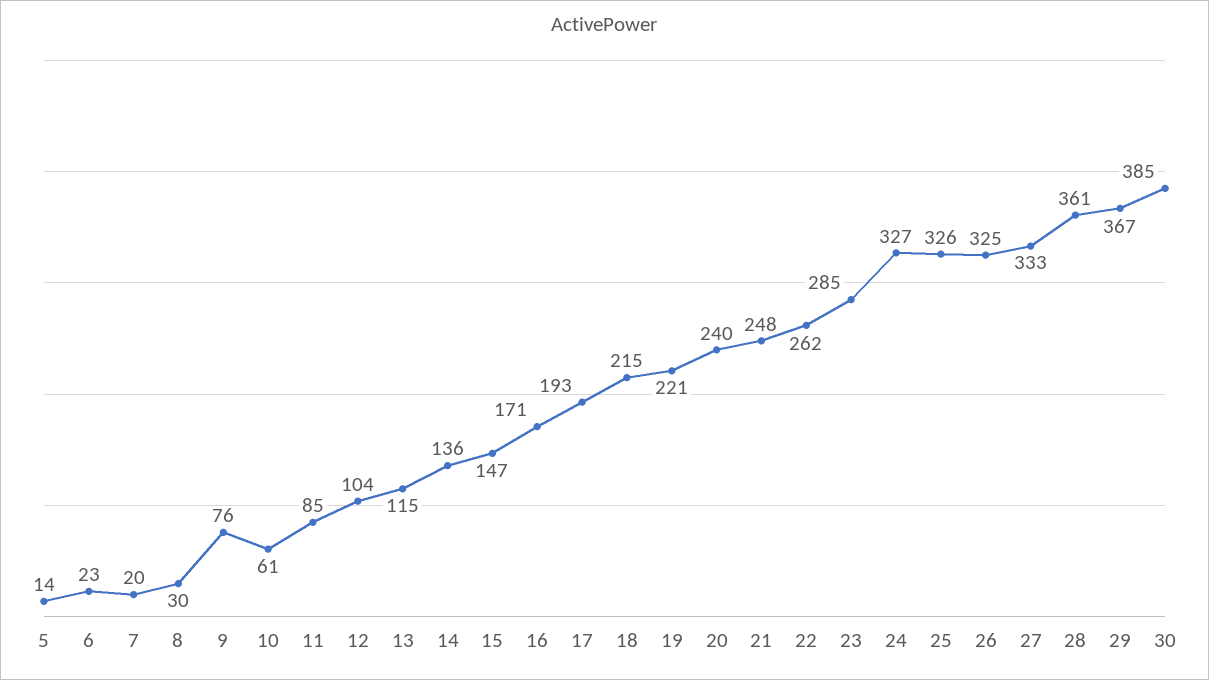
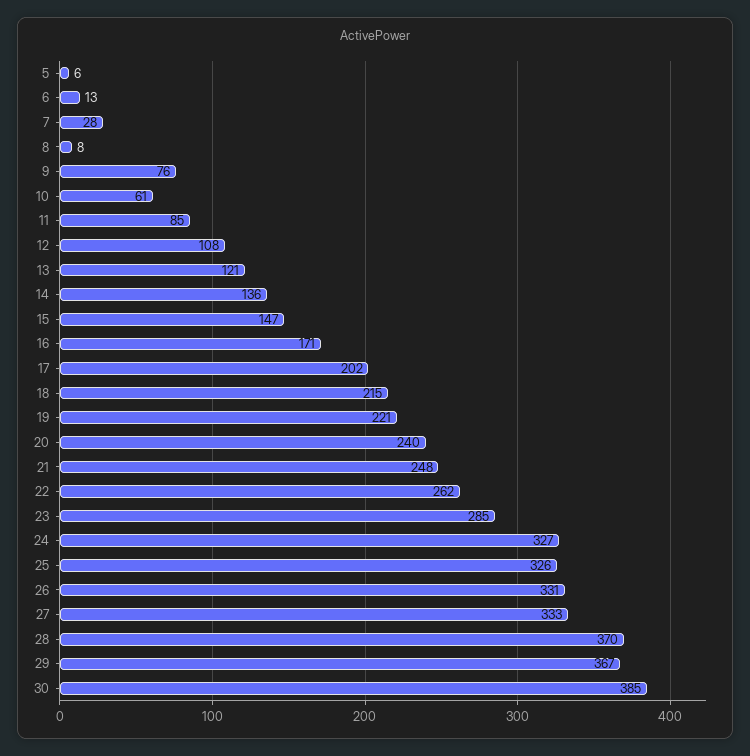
5: 14 -> 6
6: 23 -> 13
7: 20 -> 28
8: 30 -> 8
12: 104 -> 108
13: 115 -> 121
17: 193 -> 202
26: 325 -> 331
28: 361 -> 370

